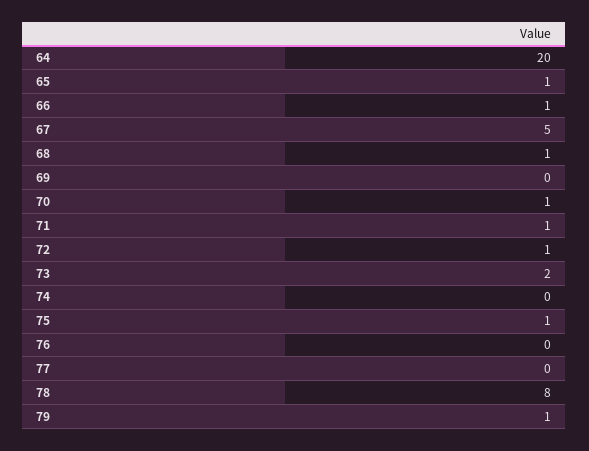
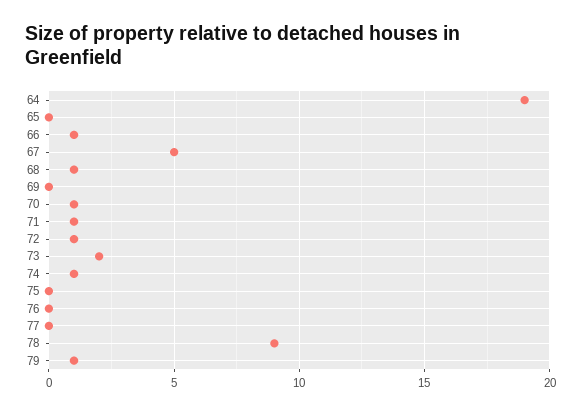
64: 20 -> 19
65: 1 -> 0
74: 0 -> 1
75: 1 -> 0
78: 8 -> 9

